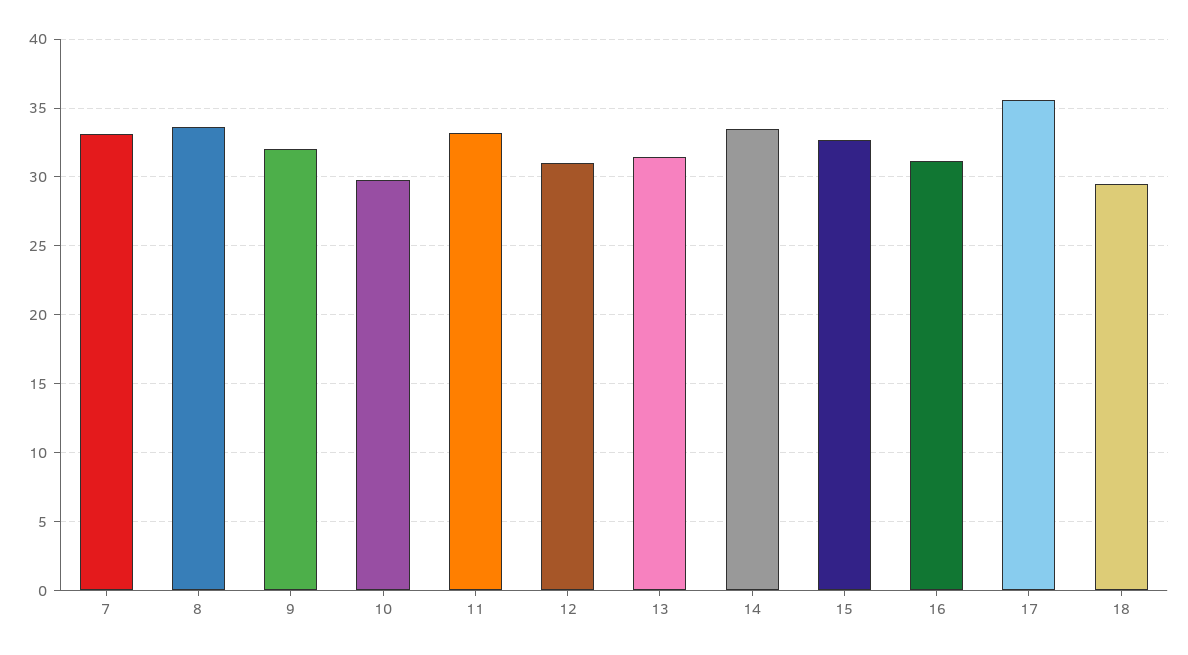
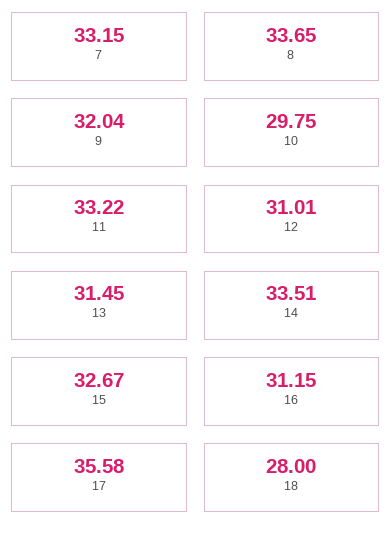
18: 29.5 -> 28

